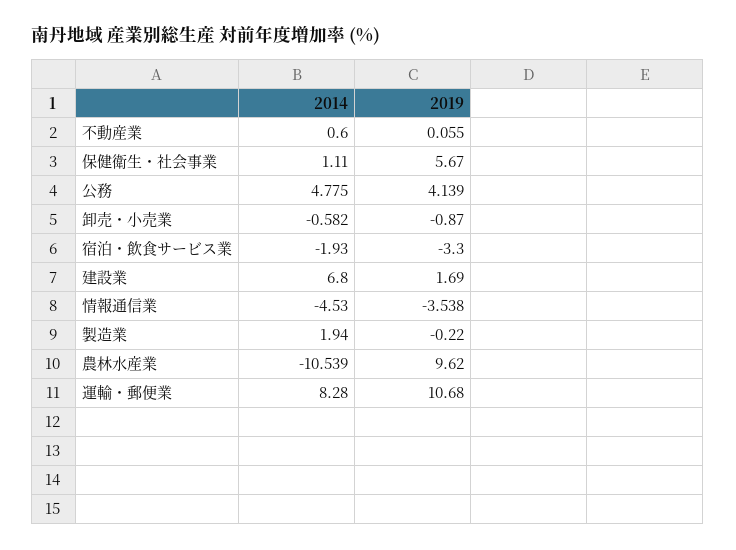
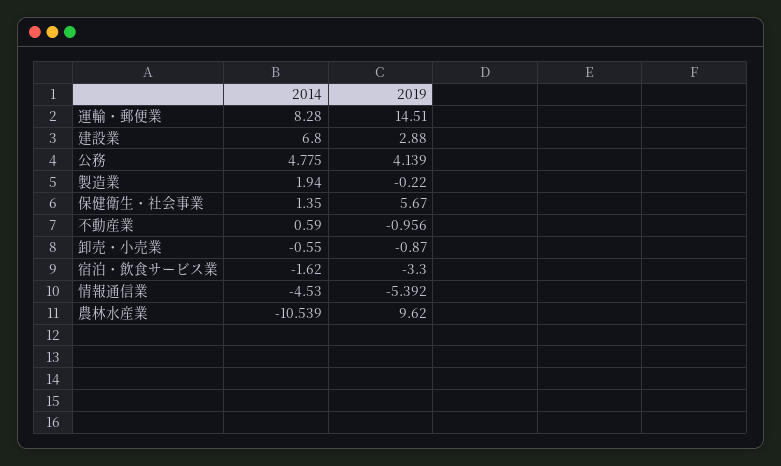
2014, 不動産業: 0.6 -> 0.59
2019, 不動産業: 0.055 -> -0.956
2014, 保健衛生・社会事業: 1.11 -> 1.35
2014, 卸売・小売業: -0.582 -> -0.55
2014, 宿泊・飲食サービス業: -1.93 -> -1.62
2019, 建設業: 1.69 -> 2.88
2019, 情報通信業: -3.538 -> -5.392
2019, 運輸・郵便業: 10.68 -> 14.51

